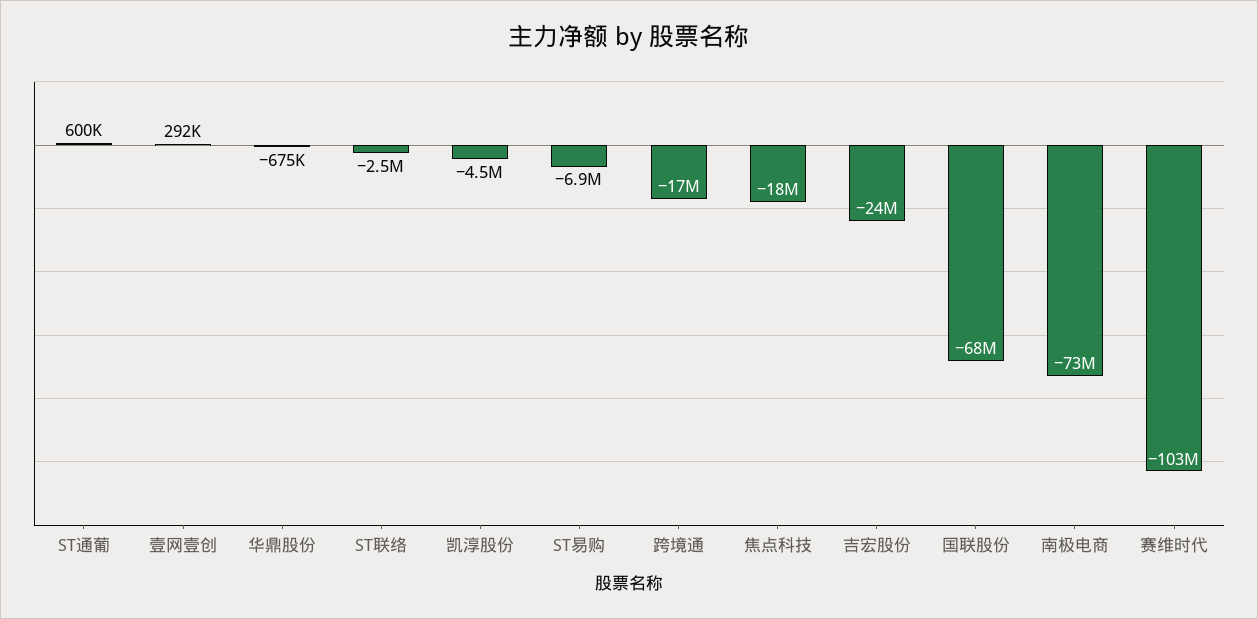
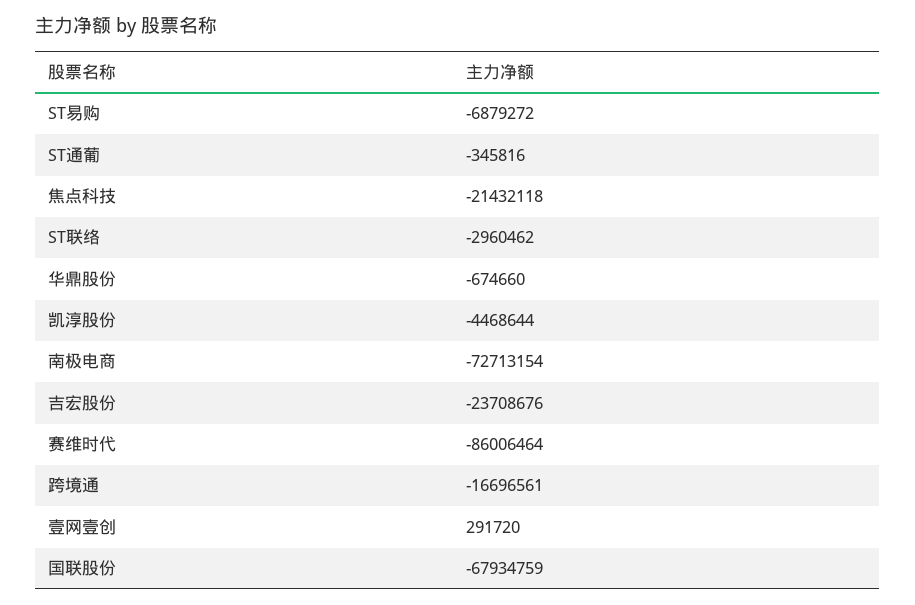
ST通葡: 600000 -> -345816
ST联络: -2500000 -> -2960462
焦点科技: -18000000 -> -21432118
赛维时代: -103000000 -> -86006464

